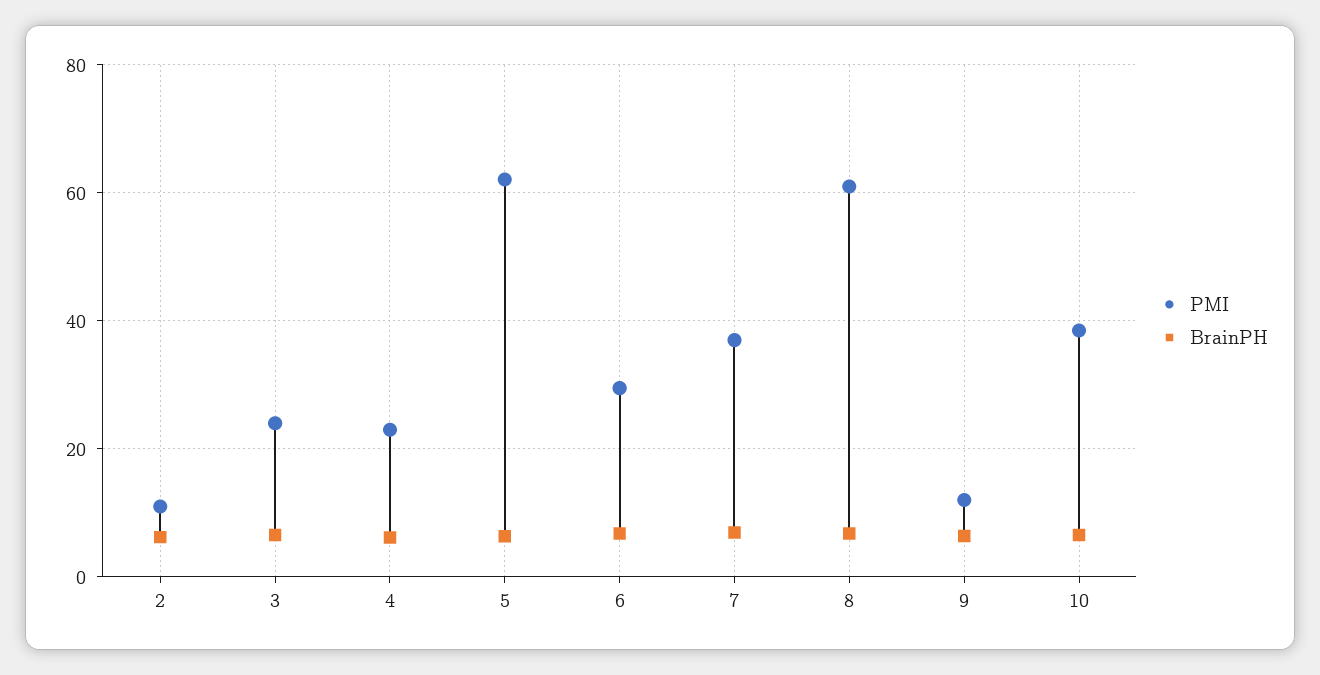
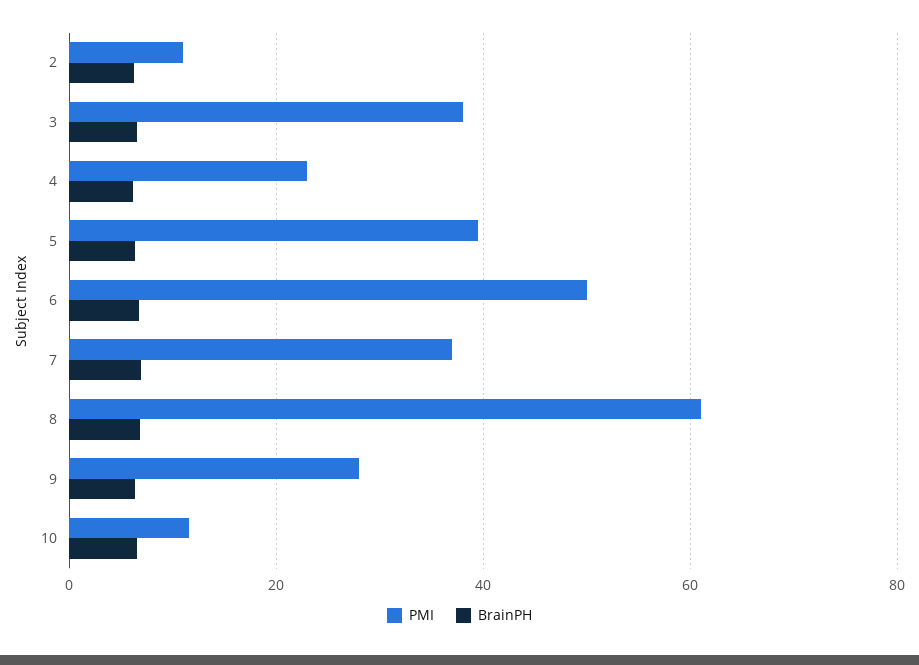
PMI, 3: 24 -> 38
PMI, 5: 62 -> 40
PMI, 6: 30 -> 50
PMI, 9: 12 -> 28
PMI, 10: 38 -> 12

